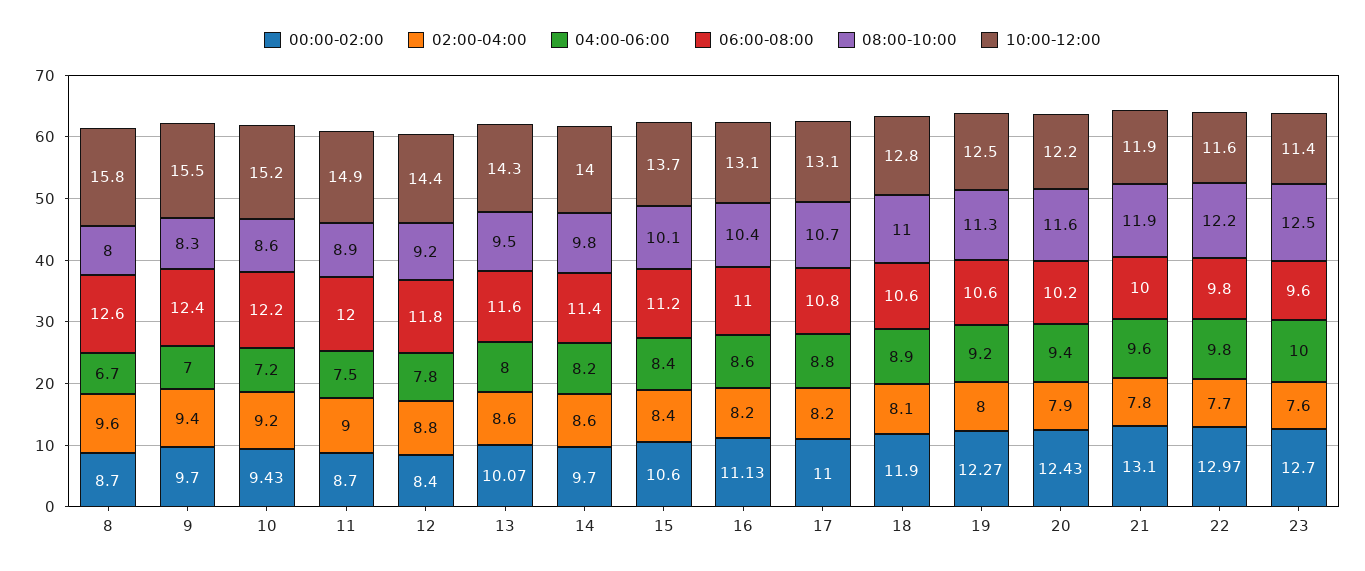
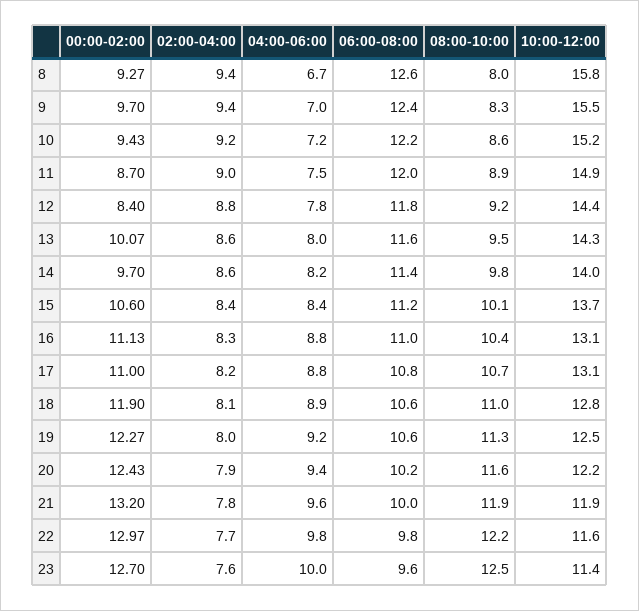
00:00-02:00, 8: 8.7 -> 9.27
02:00-04:00, 8: 9.6 -> 9.4
02:00-04:00, 16: 8.2 -> 8.3
04:00-06:00, 16: 8.6 -> 8.8
00:00-02:00, 21: 13.1 -> 13.2

